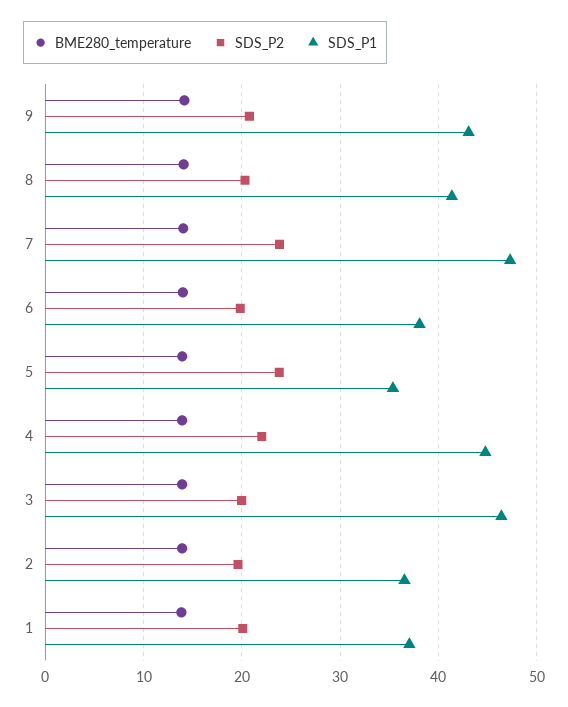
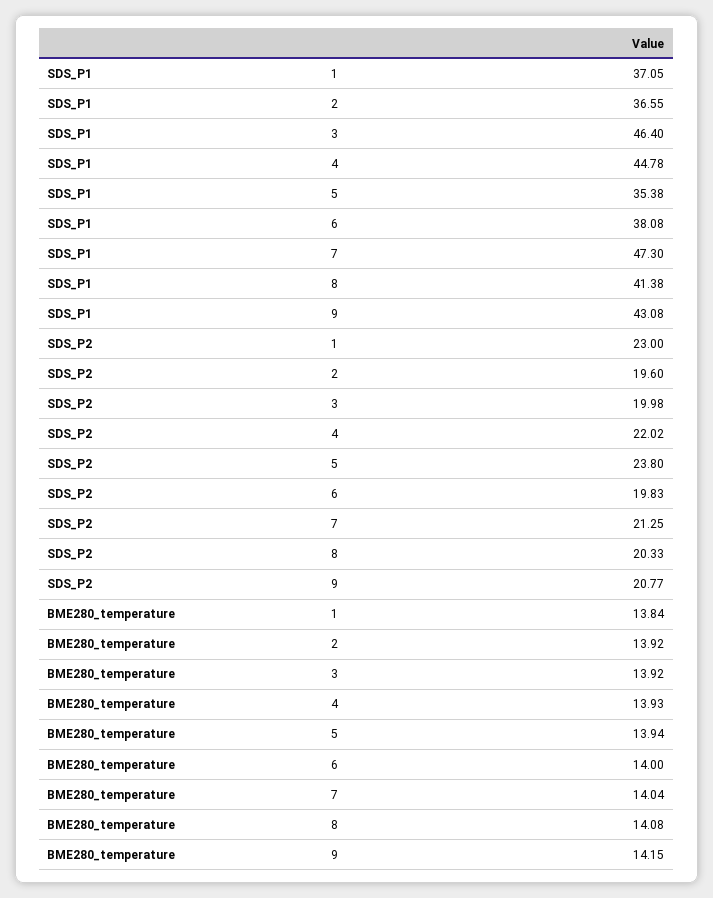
SDS_P2, 7: 24 -> 21.25
SDS_P2, 1: 20 -> 23

